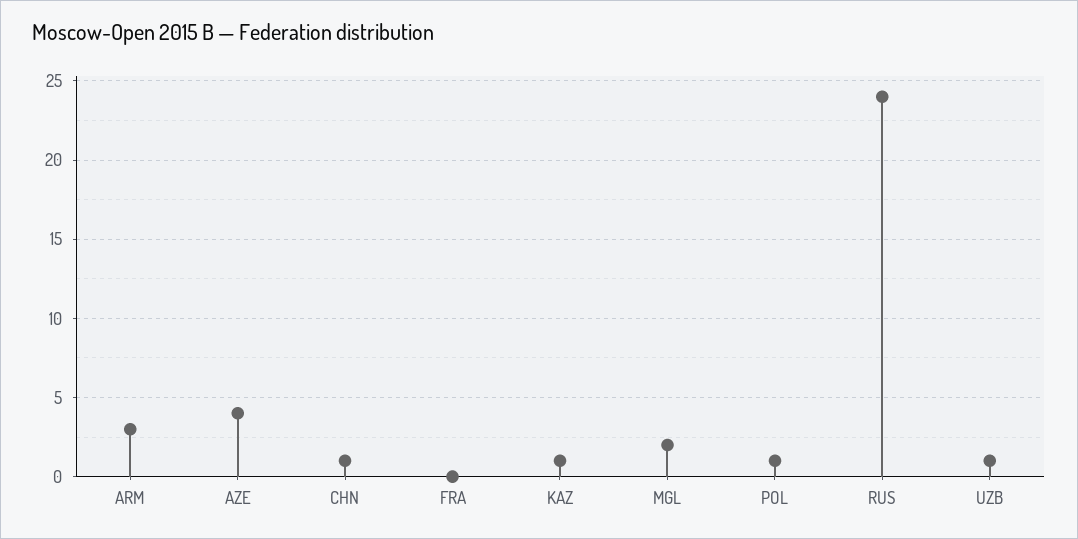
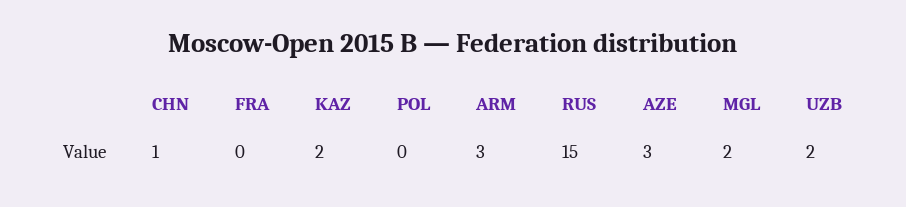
AZE: 4 -> 3
KAZ: 1 -> 2
POL: 1 -> 0
RUS: 24 -> 15
UZB: 1 -> 2

